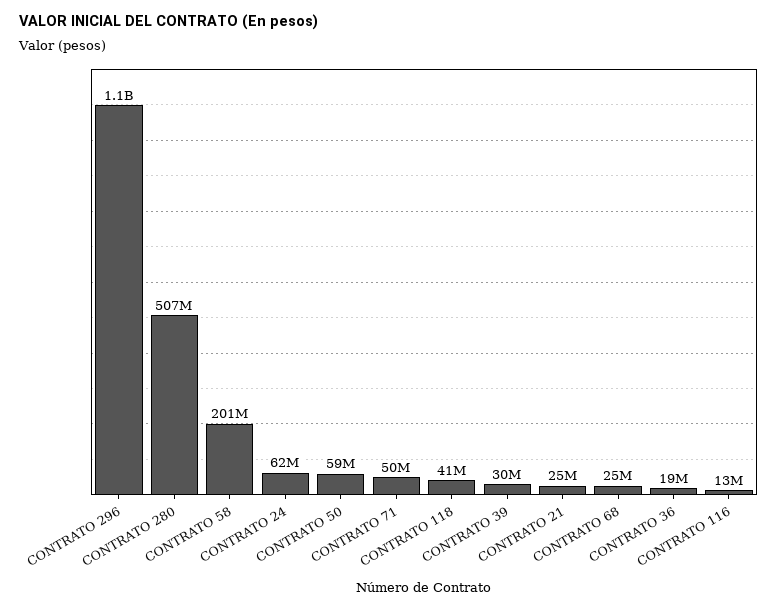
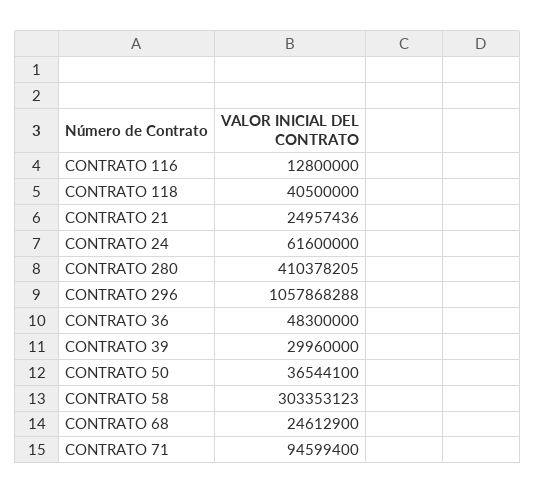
CONTRATO 280: 507000000 -> 410378205
CONTRATO 58: 201000000 -> 303353123
CONTRATO 50: 59000000 -> 36544100
CONTRATO 71: 50000000 -> 94599400
CONTRATO 36: 19000000 -> 48300000

